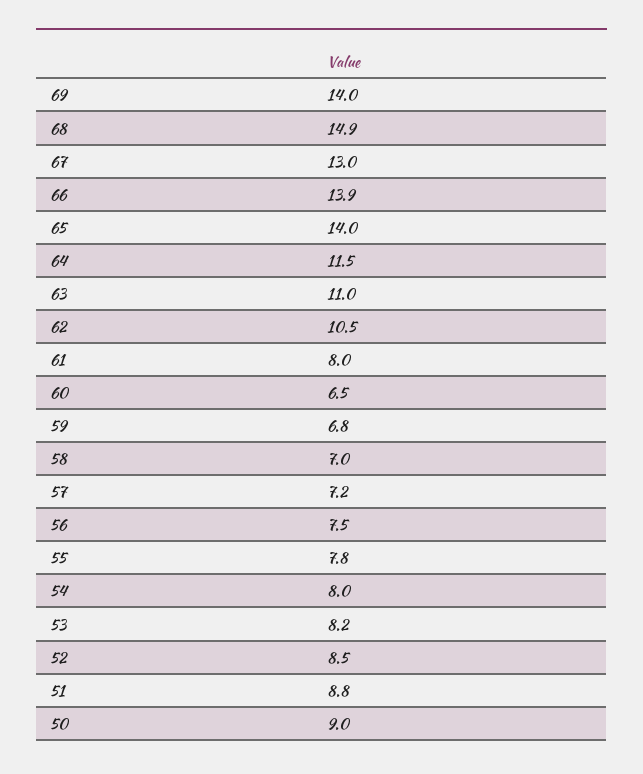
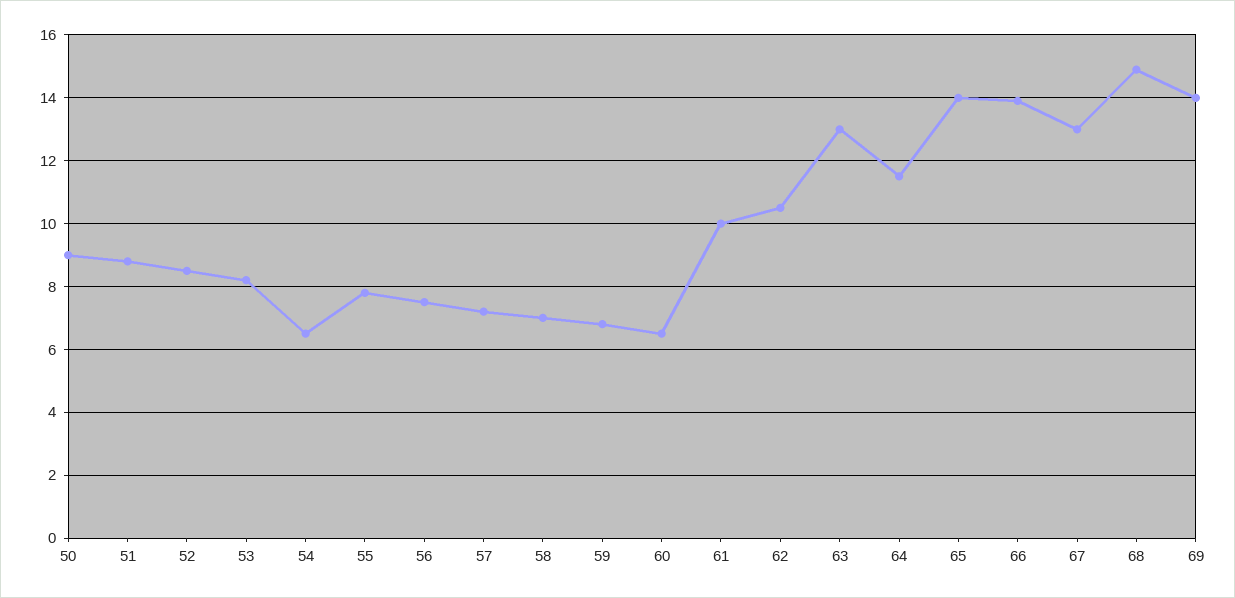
63: 11 -> 13
61: 8 -> 10
54: 8 -> 6.5

